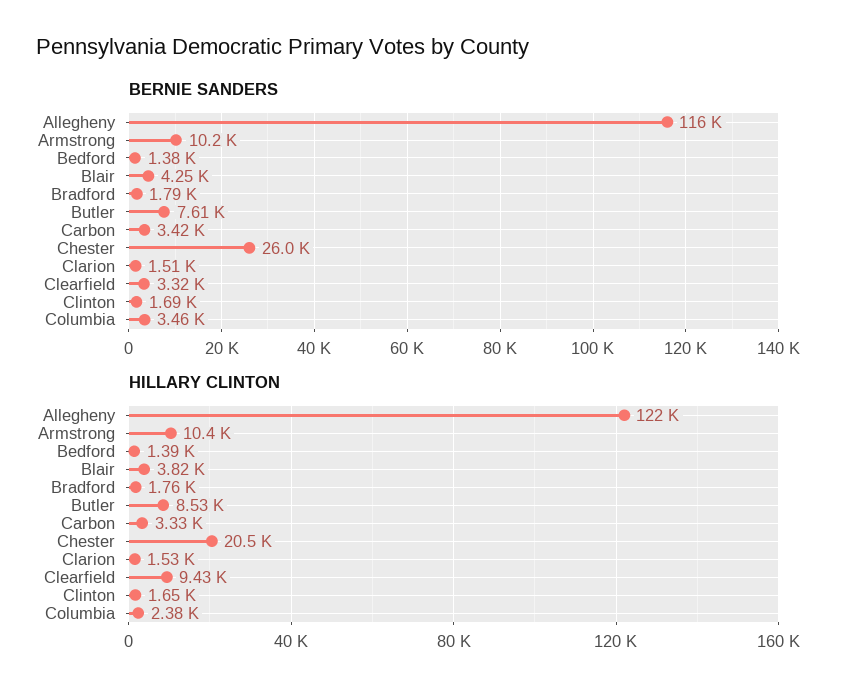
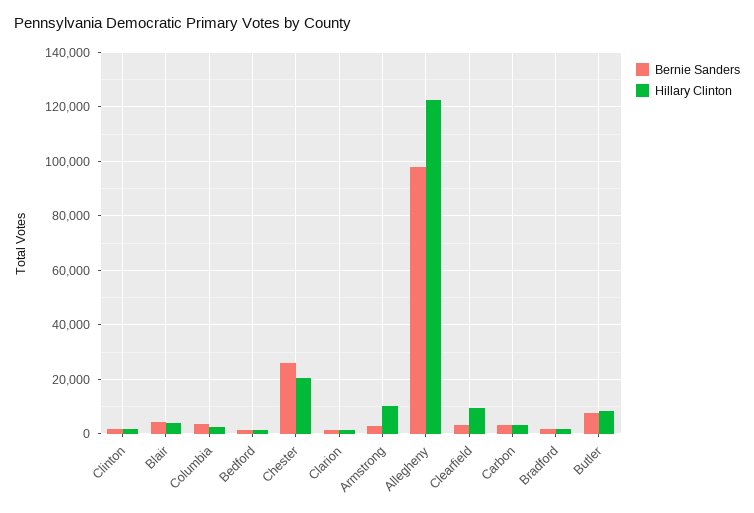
BERNIE SANDERS, Allegheny: 116000 -> 97500
BERNIE SANDERS, Armstrong: 10200 -> 2500

